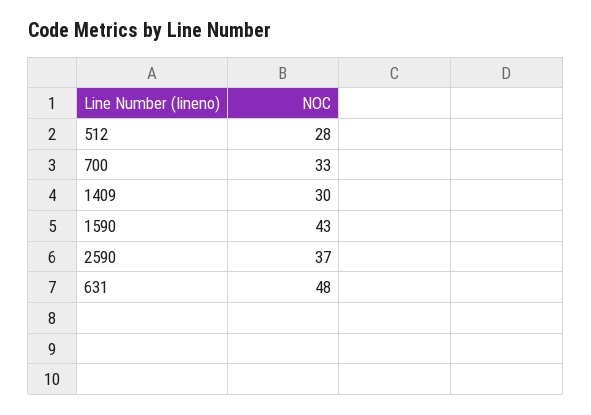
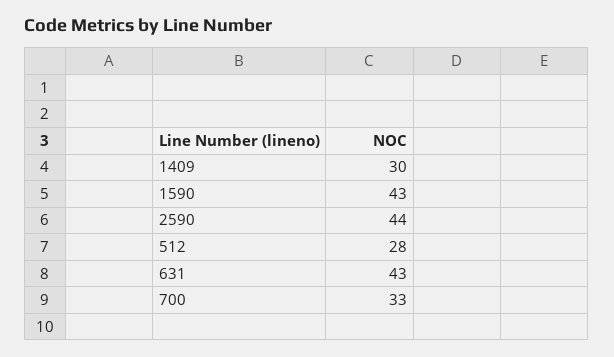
2590: 37 -> 44
631: 48 -> 43

